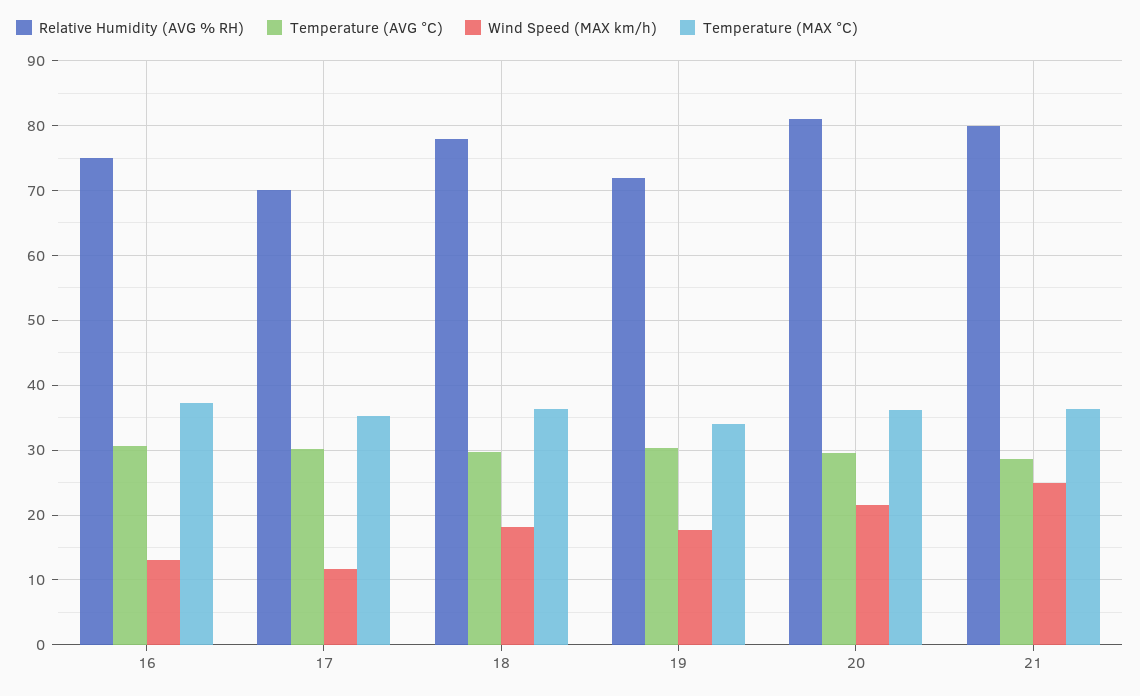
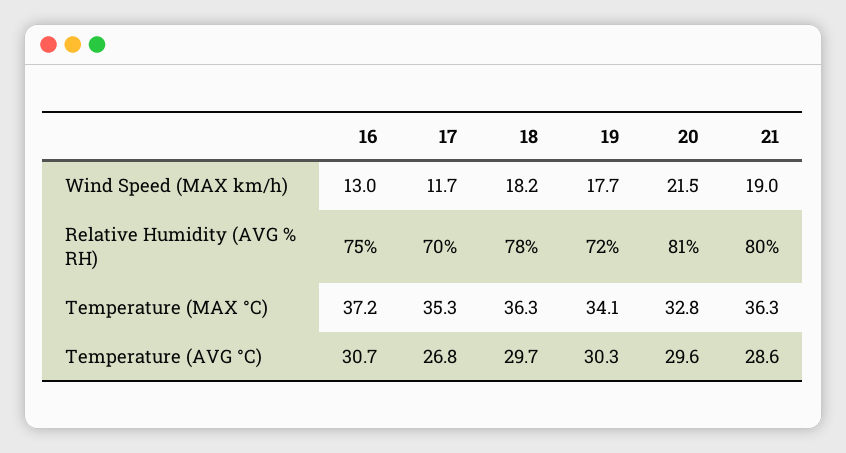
Temperature (AVG °C), 17: 30 -> 26.8
Temperature (MAX °C), 20: 36 -> 32.8
Wind Speed (MAX km/h), 21: 25 -> 19

